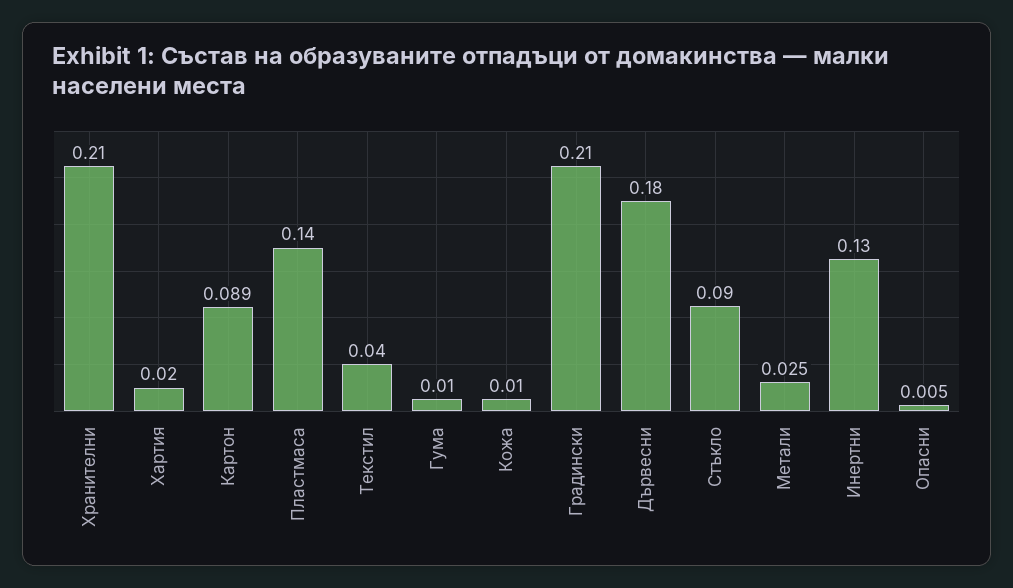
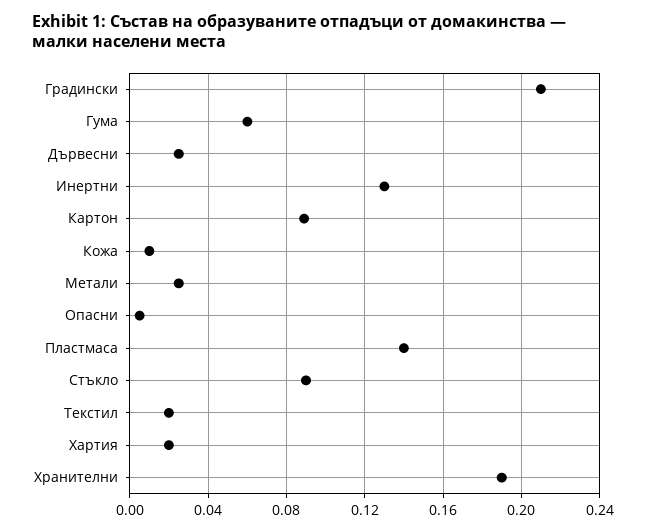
Хранителни: 0.21 -> 0.19
Текстил: 0.04 -> 0.02
Гума: 0.01 -> 0.06
Дървесни: 0.18 -> 0.025

